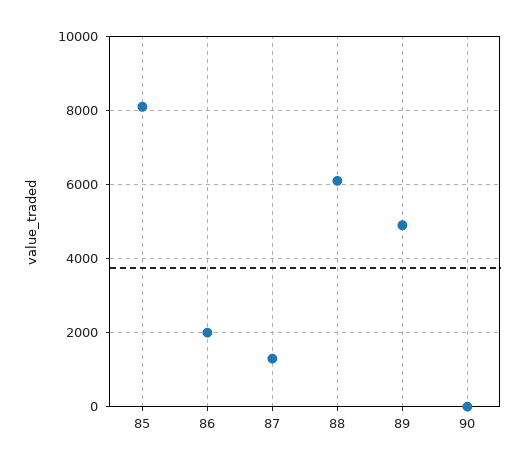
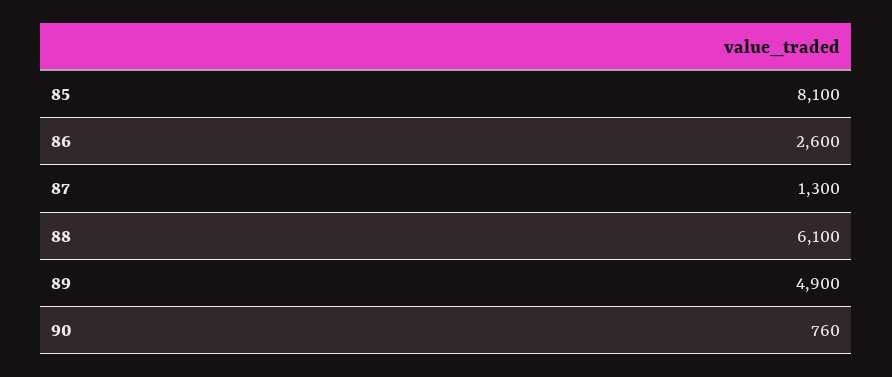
86: 2000 -> 2600
90: 0 -> 760

